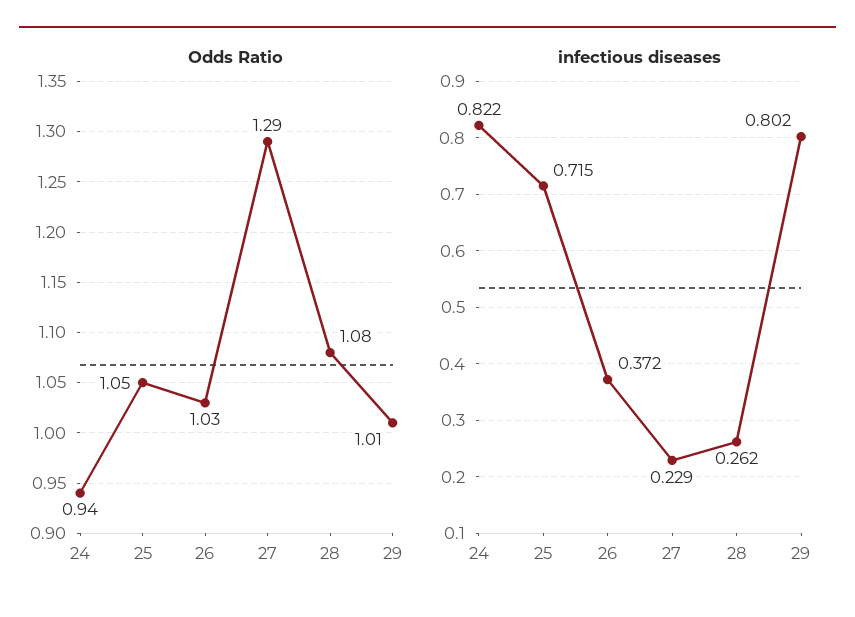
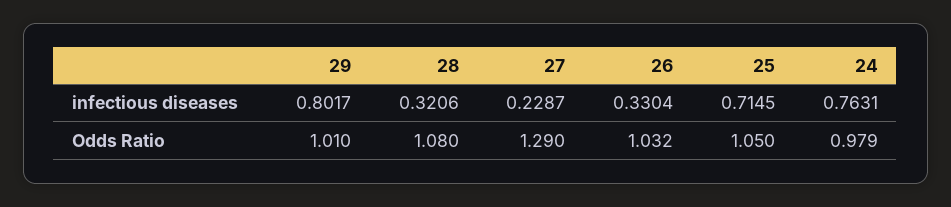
Odds Ratio, 24: 0.94 -> 0.979
infectious diseases, 24: 0.822 -> 0.7631
infectious diseases, 26: 0.372 -> 0.3304
infectious diseases, 28: 0.262 -> 0.3206

